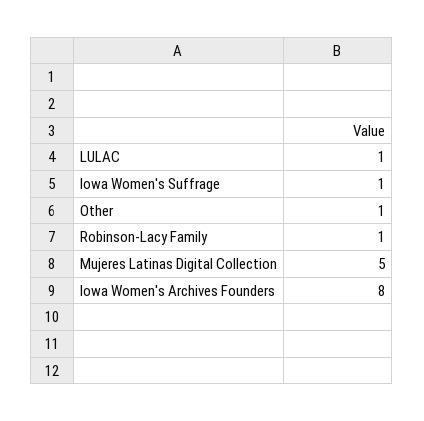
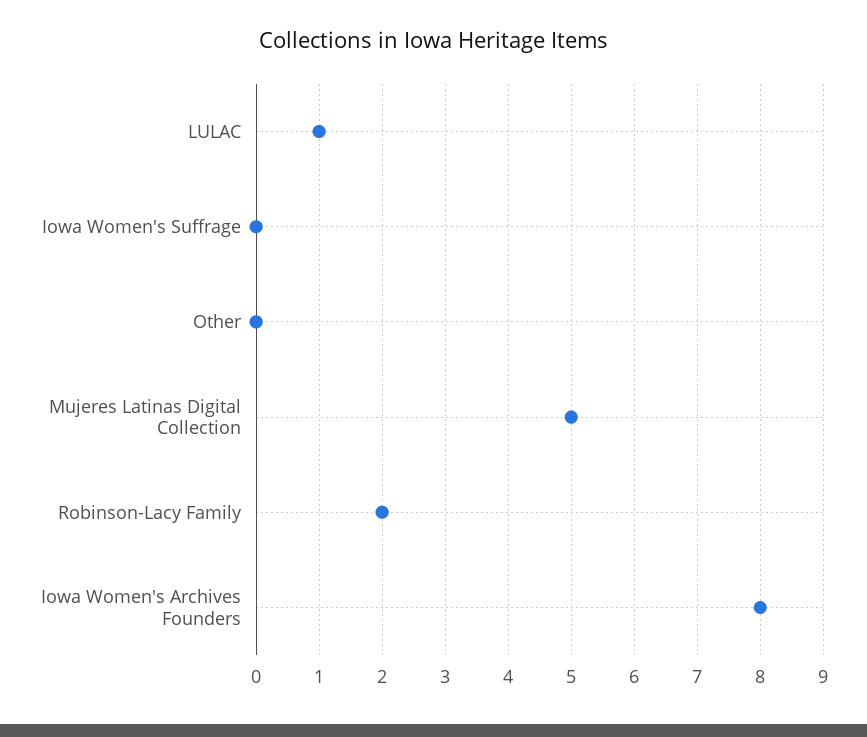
Iowa Women's Suffrage: 1 -> 0
Other: 1 -> 0
Robinson-Lacy Family: 1 -> 2

